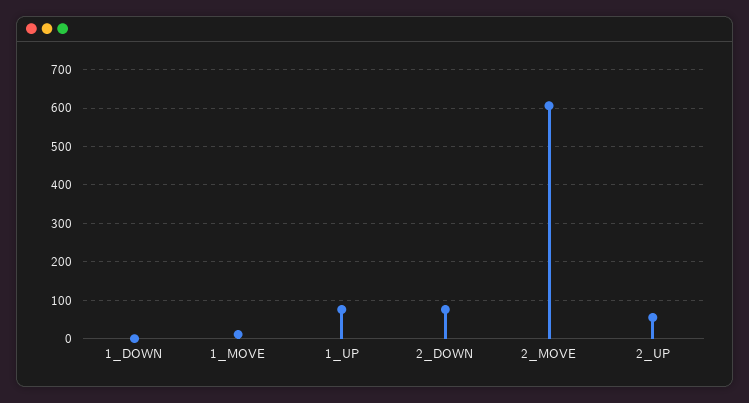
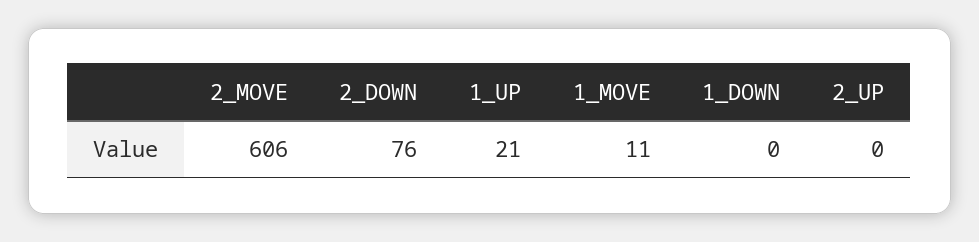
1_UP: 80 -> 21
2_UP: 60 -> 0

